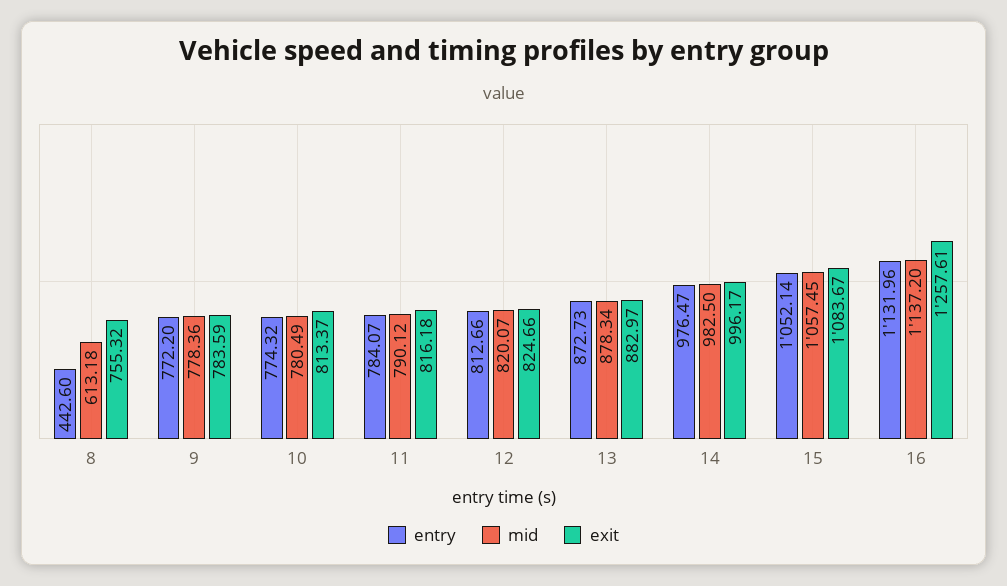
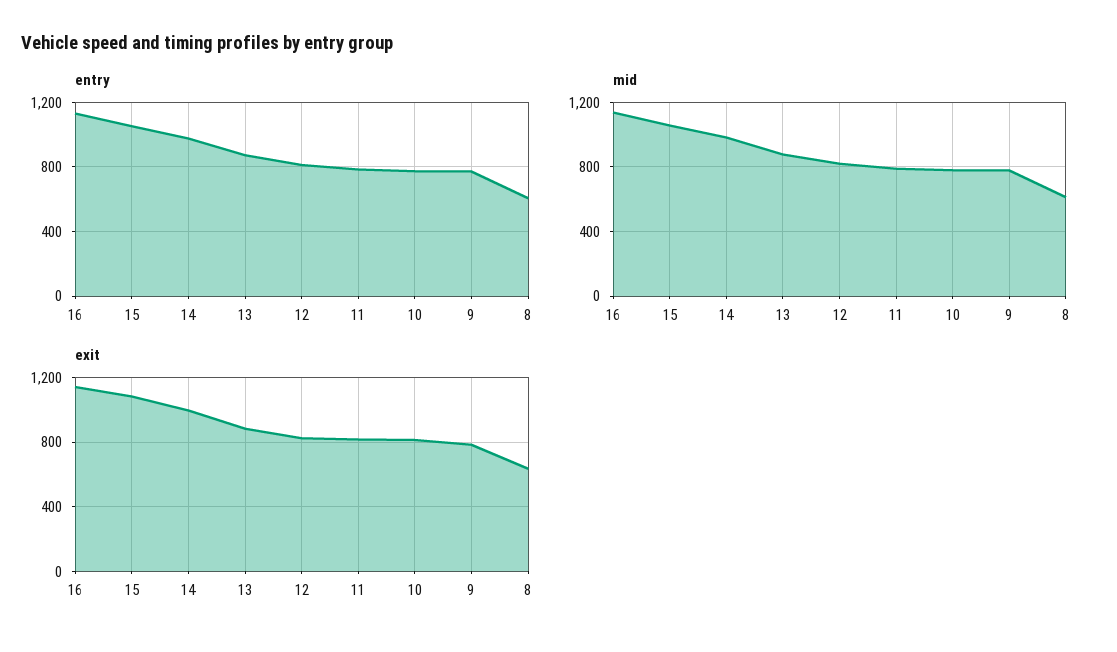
entry, 8: 442.6 -> 600
exit, 8: 755.32 -> 650
exit, 16: 1257.61 -> 1150

